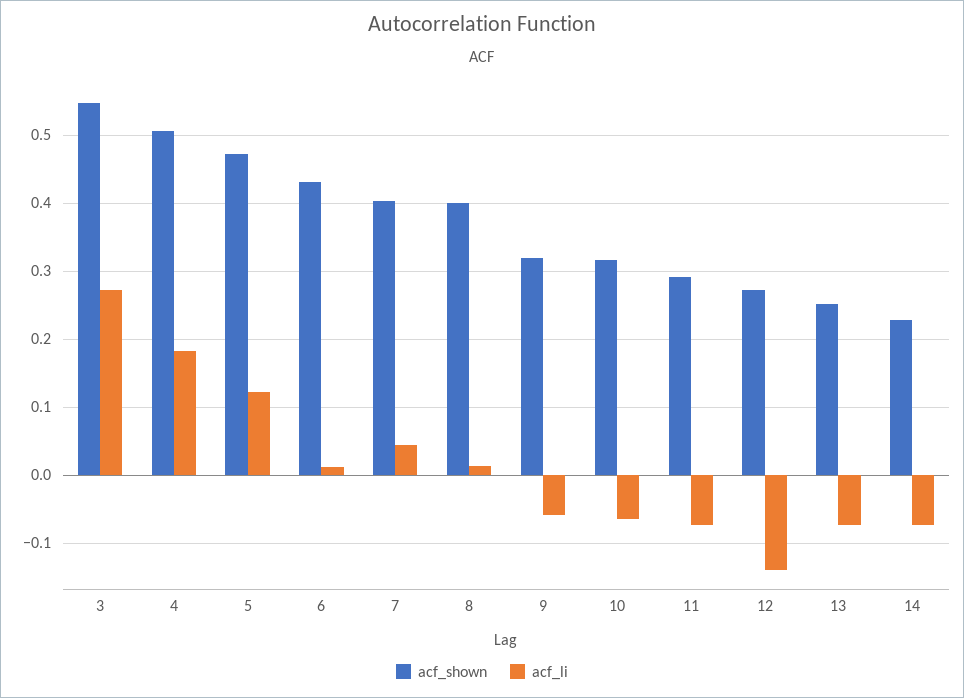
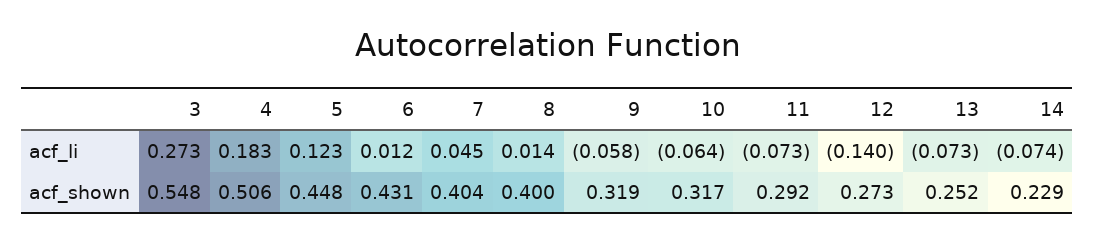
acf_shown, 5: 0.47 -> 0.448

